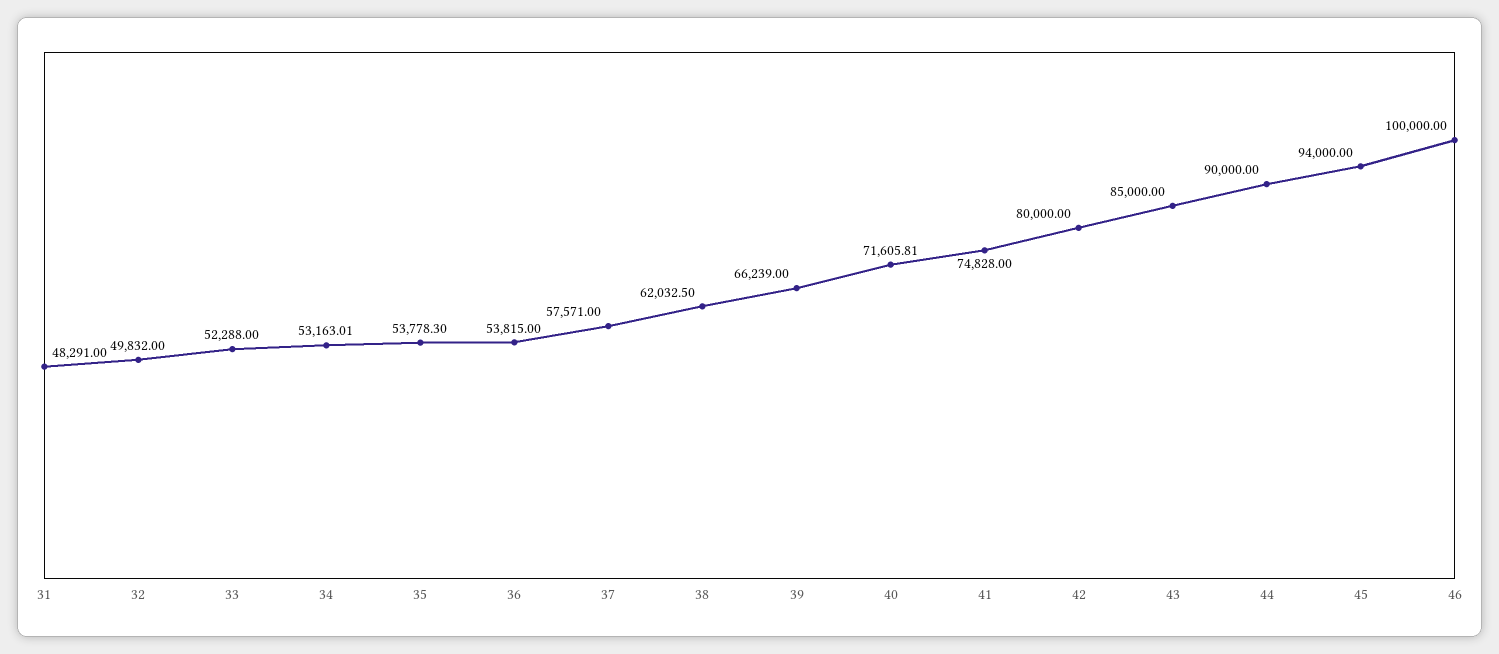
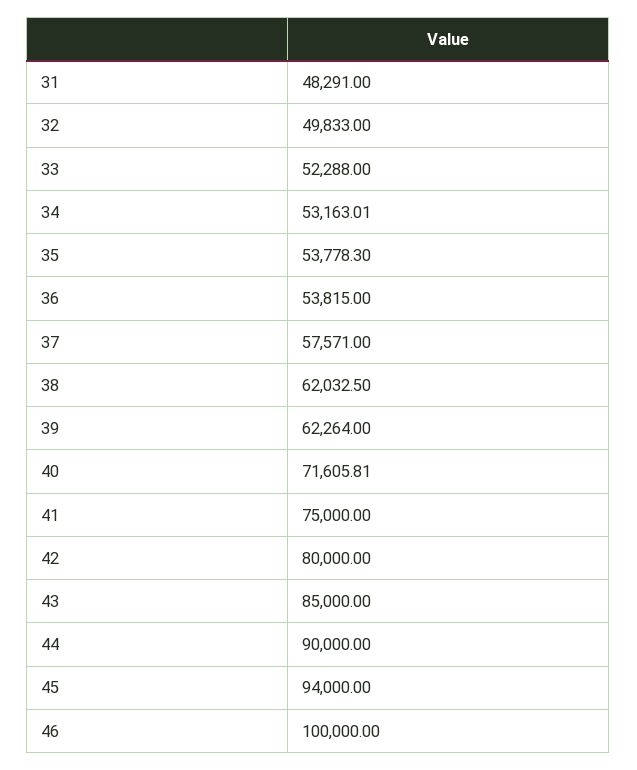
32: 49832 -> 49833
39: 66239 -> 62264
41: 74828 -> 75000

